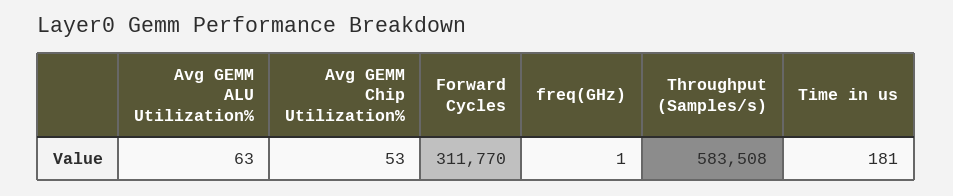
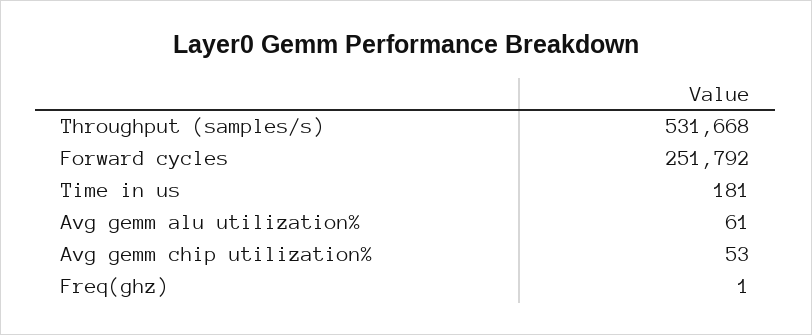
Avg GEMM ALU Utilization%: 63 -> 61
Forward Cycles: 311770 -> 251792
Throughput (Samples/s): 583508 -> 531668

